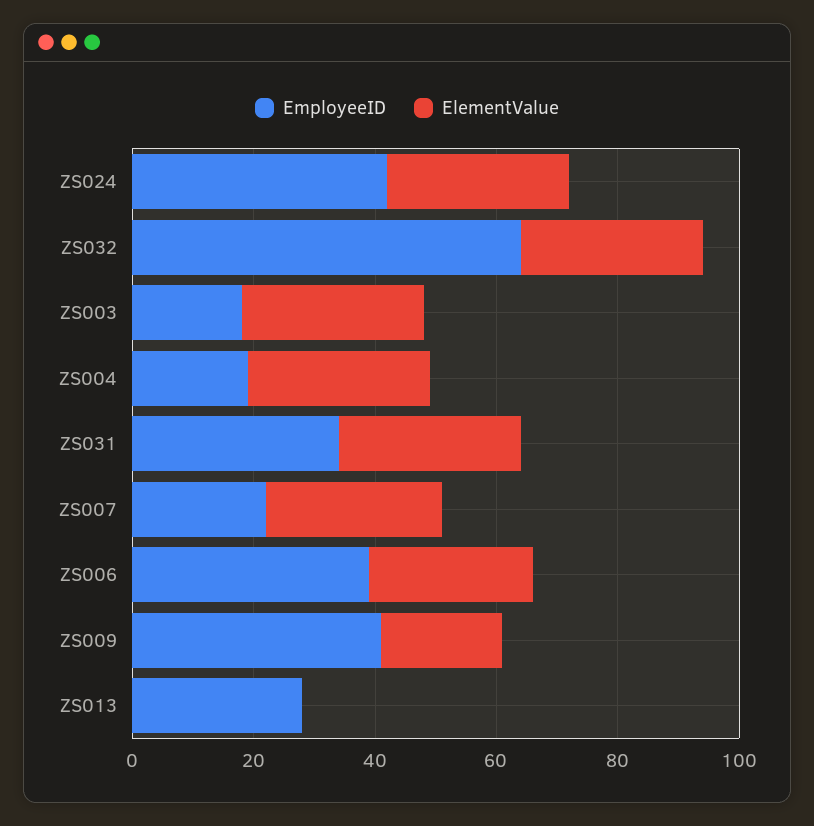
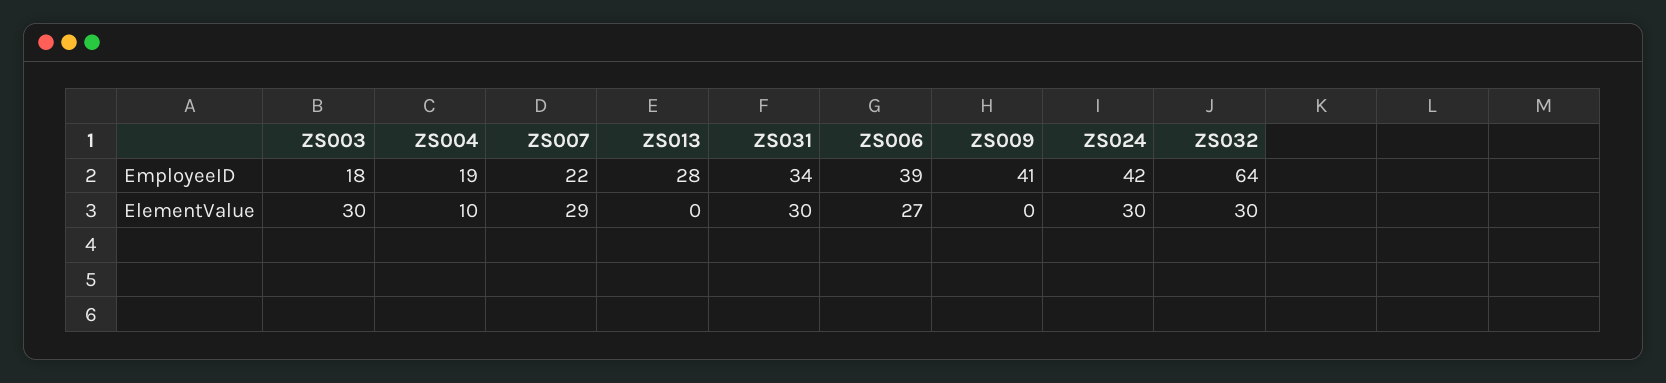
ElementValue, ZS004: 30 -> 10
ElementValue, ZS009: 20 -> 0

